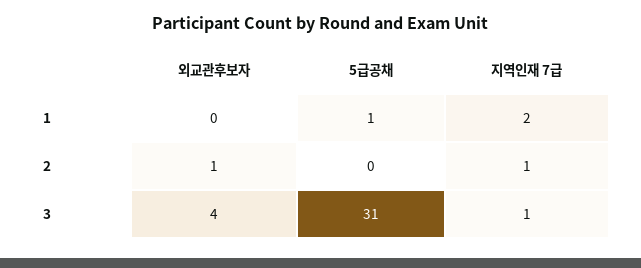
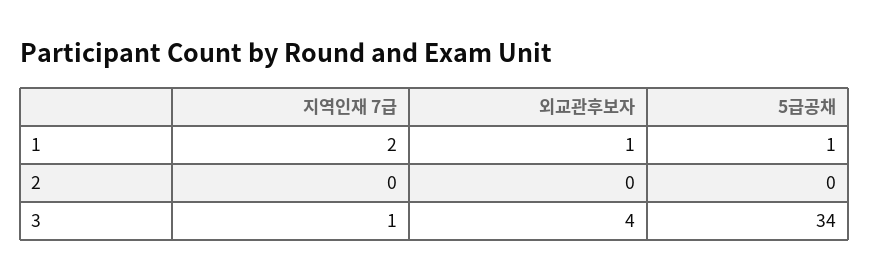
외교관후보자, 1: 0 -> 1
외교관후보자, 2: 1 -> 0
지역인재 7급, 2: 1 -> 0
5급공채, 3: 31 -> 34

